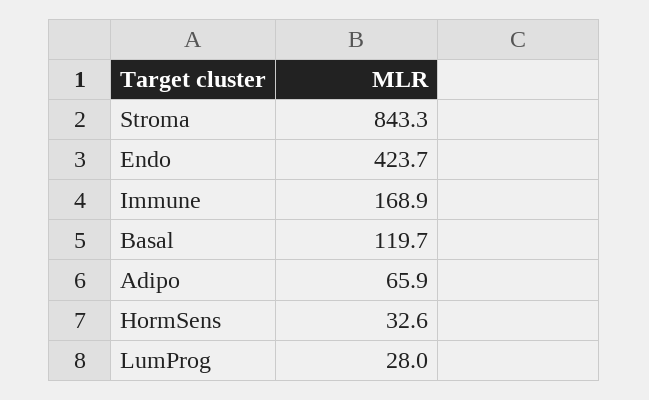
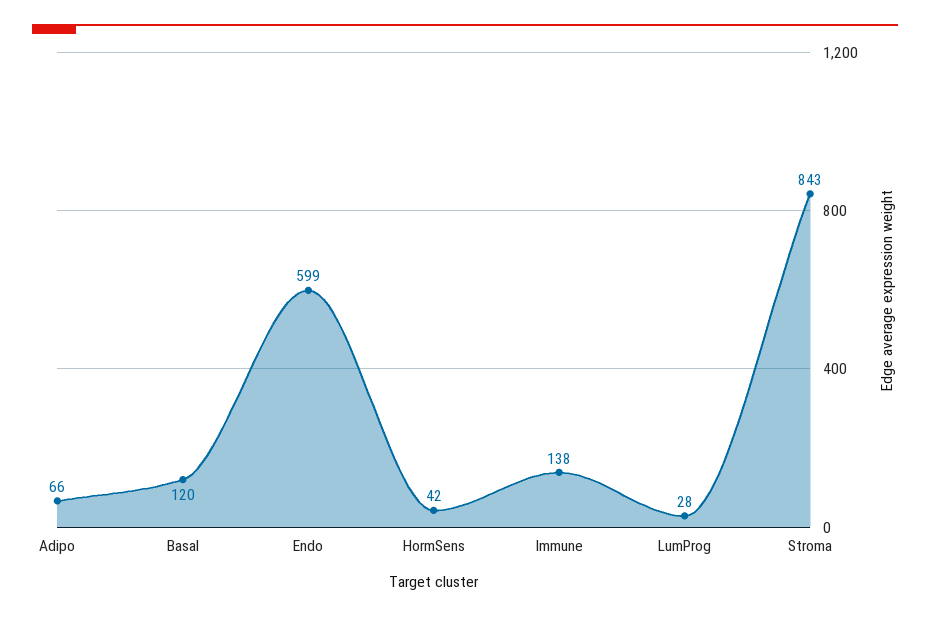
Endo: 423.7 -> 599
Immune: 168.9 -> 138
HormSens: 32.6 -> 42

